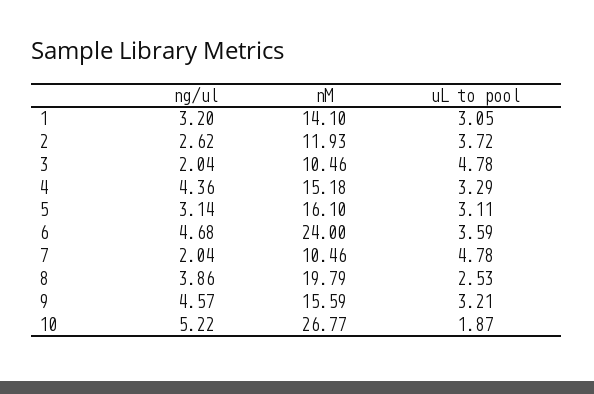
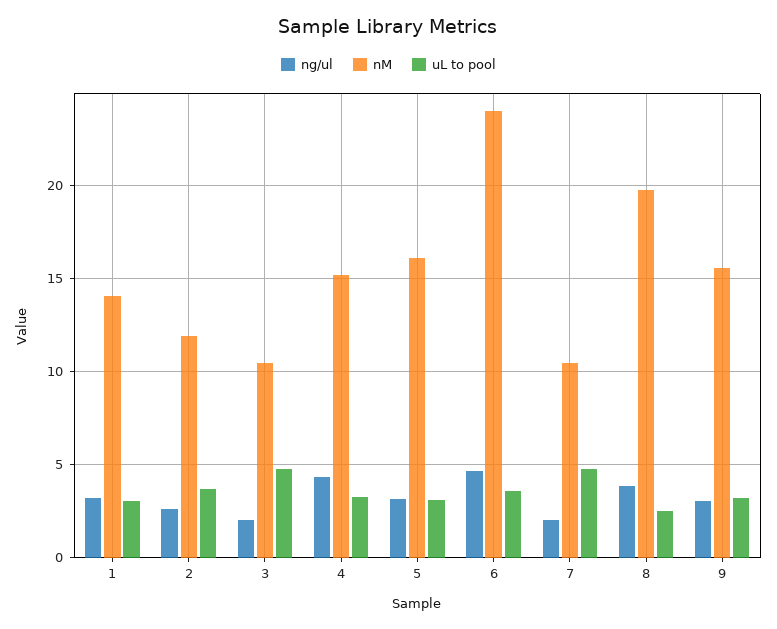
ng/ul, 9: 4.57 -> 3
ng/ul, 10: 5.22 -> none
nM, 10: 26.77 -> none
uL to pool, 10: 1.87 -> none

